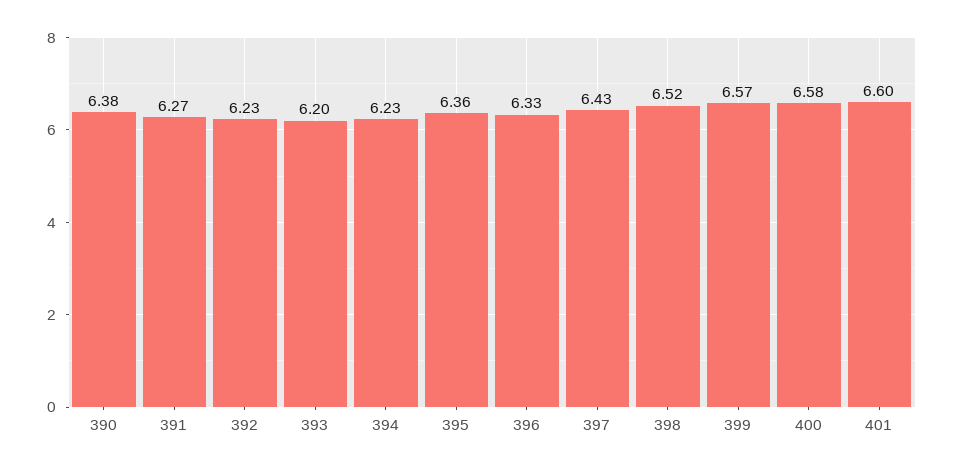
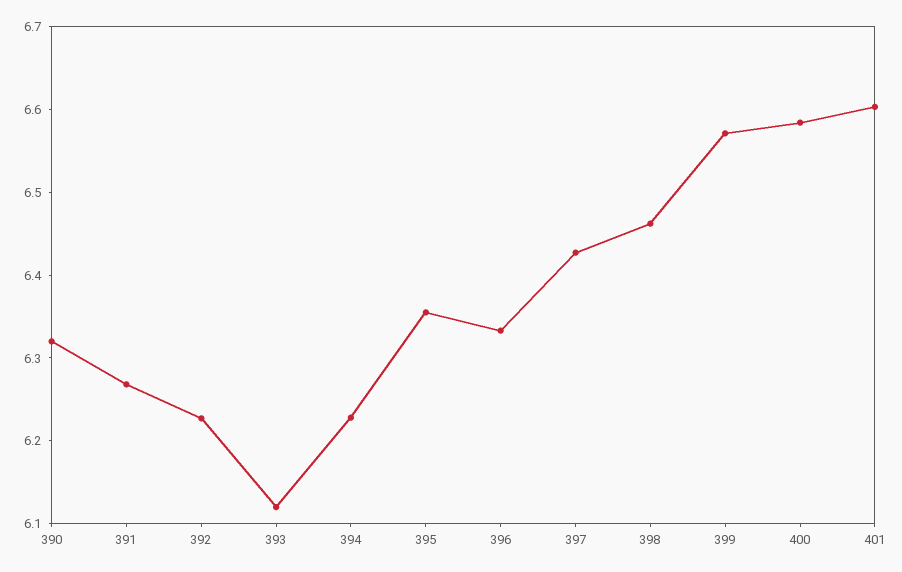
390: 6.38 -> 6.32
393: 6.2 -> 6.12
398: 6.52 -> 6.46

